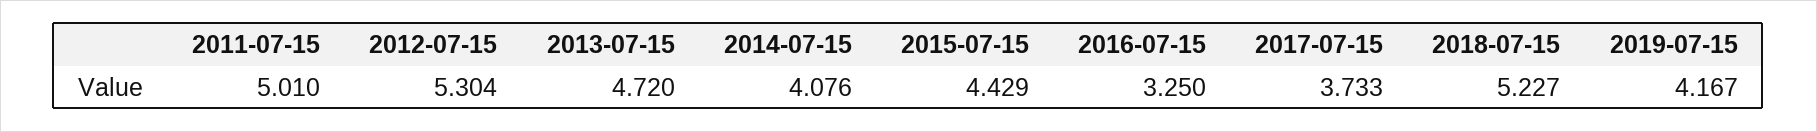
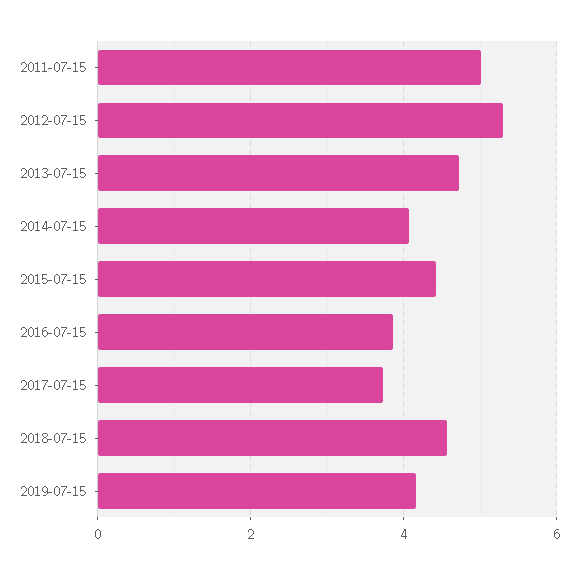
2016-07-15: 3.25 -> 3.8
2018-07-15: 5.227 -> 4.6

